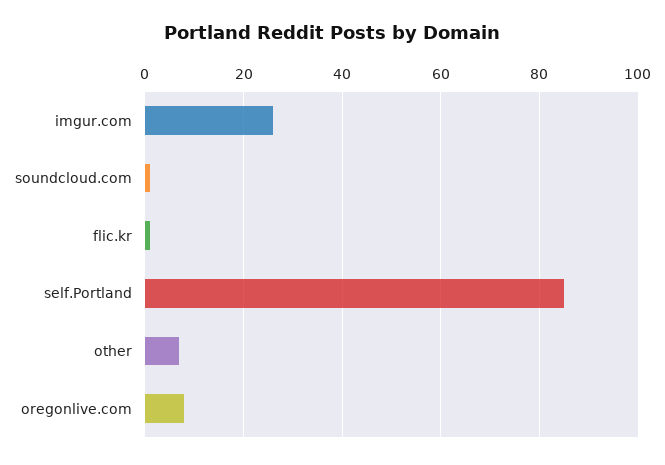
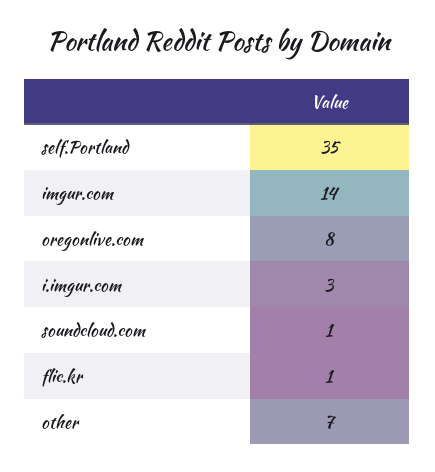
imgur.com: 25 -> 14
self.Portland: 85 -> 35
i.imgur.com: none -> 3

